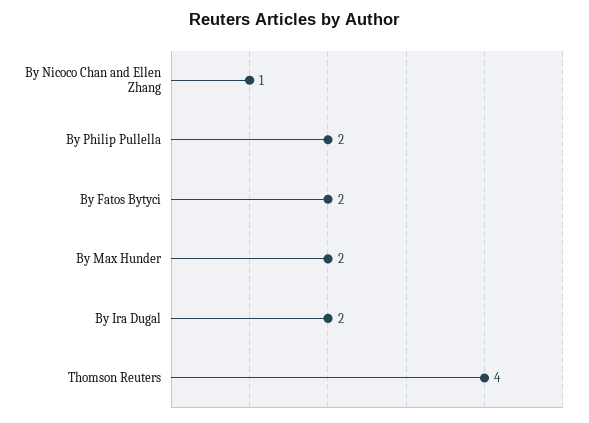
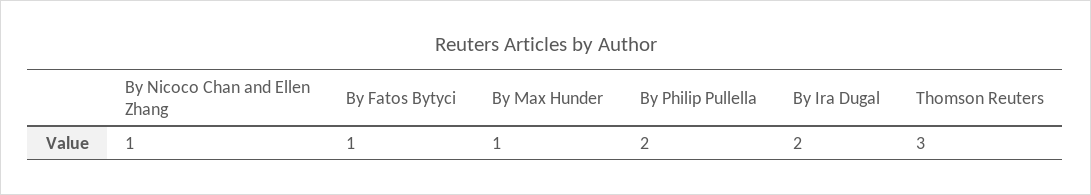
By Fatos Bytyci: 2 -> 1
By Max Hunder: 2 -> 1
Thomson Reuters: 4 -> 3

